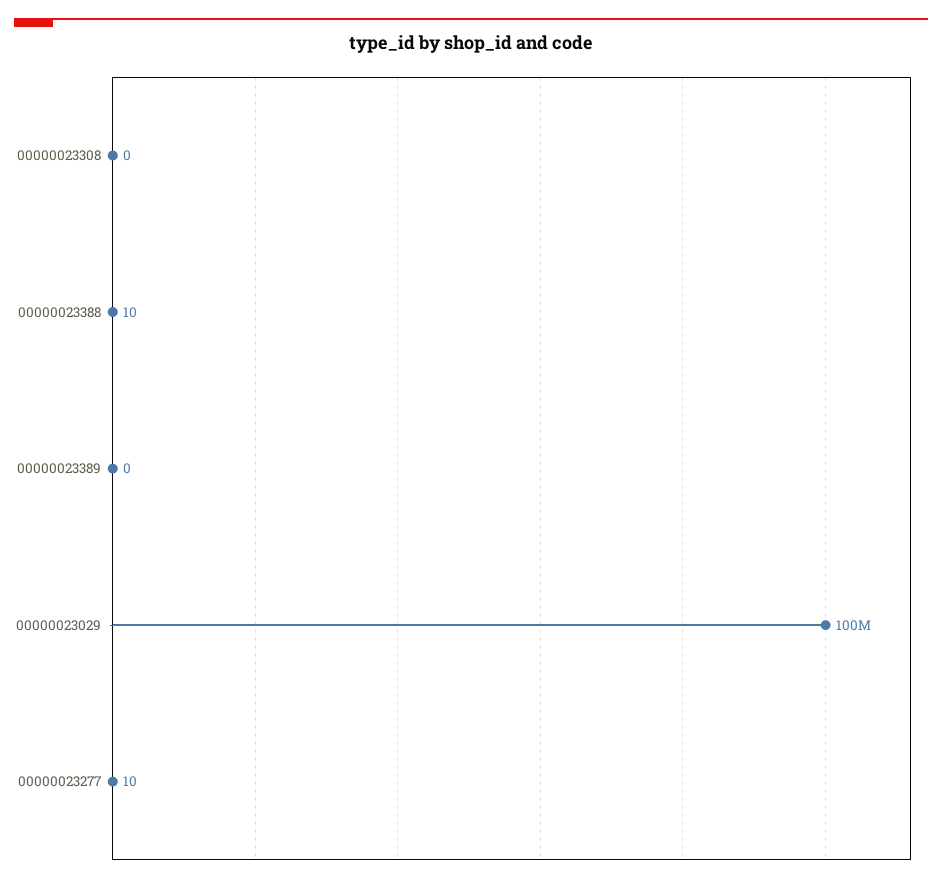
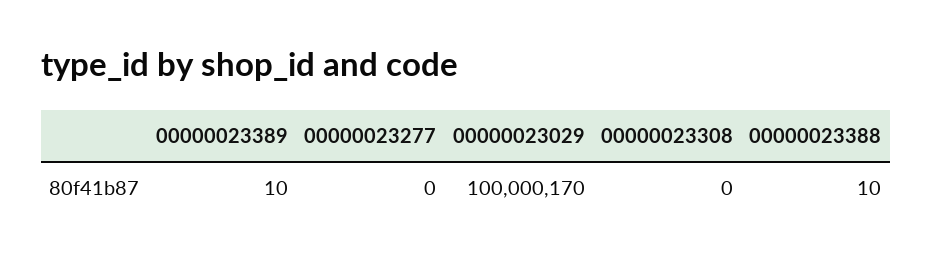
00000023389: 0 -> 10
00000023277: 10 -> 0

